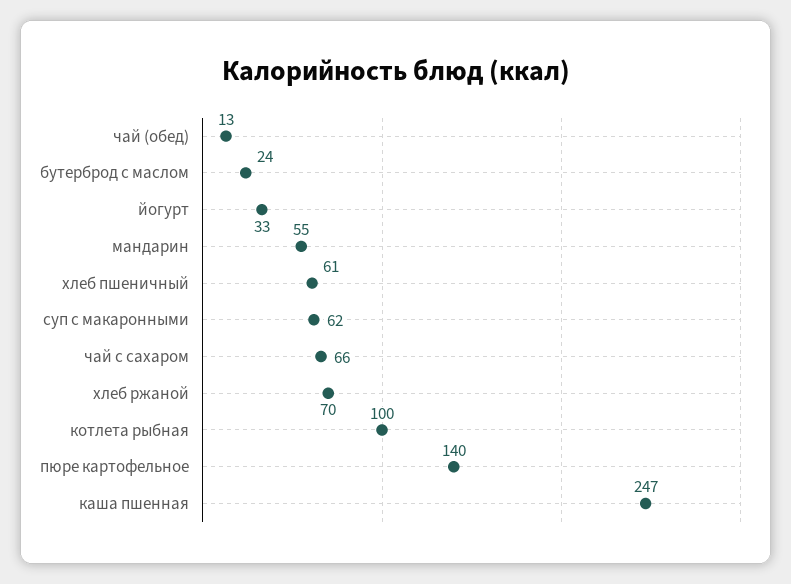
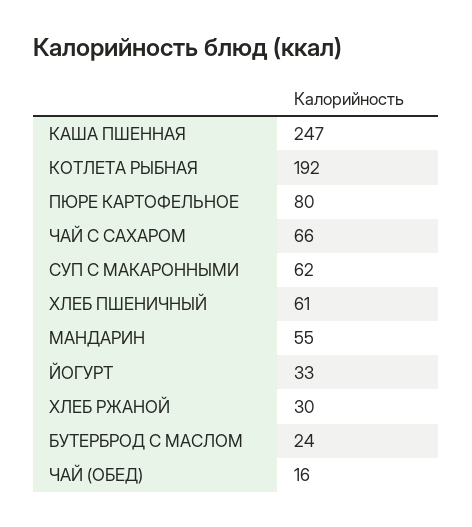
чай (обед): 13 -> 16
хлеб ржаной: 70 -> 30
котлета рыбная: 100 -> 192
пюре картофельное: 140 -> 80

